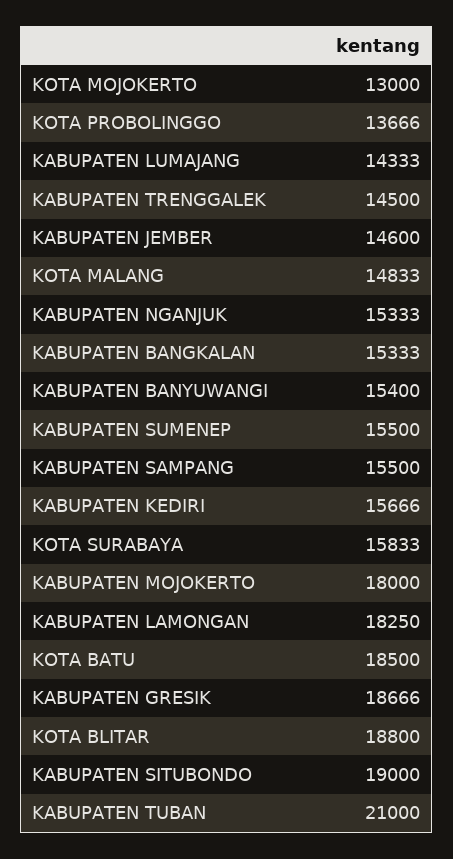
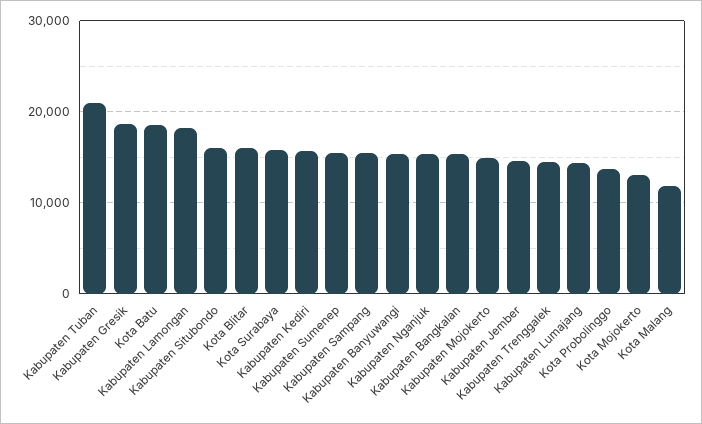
KOTA MALANG: 14833 -> 12000
KABUPATEN MOJOKERTO: 18000 -> 15000
KOTA BLITAR: 18800 -> 16000
KABUPATEN SITUBONDO: 19000 -> 16000

